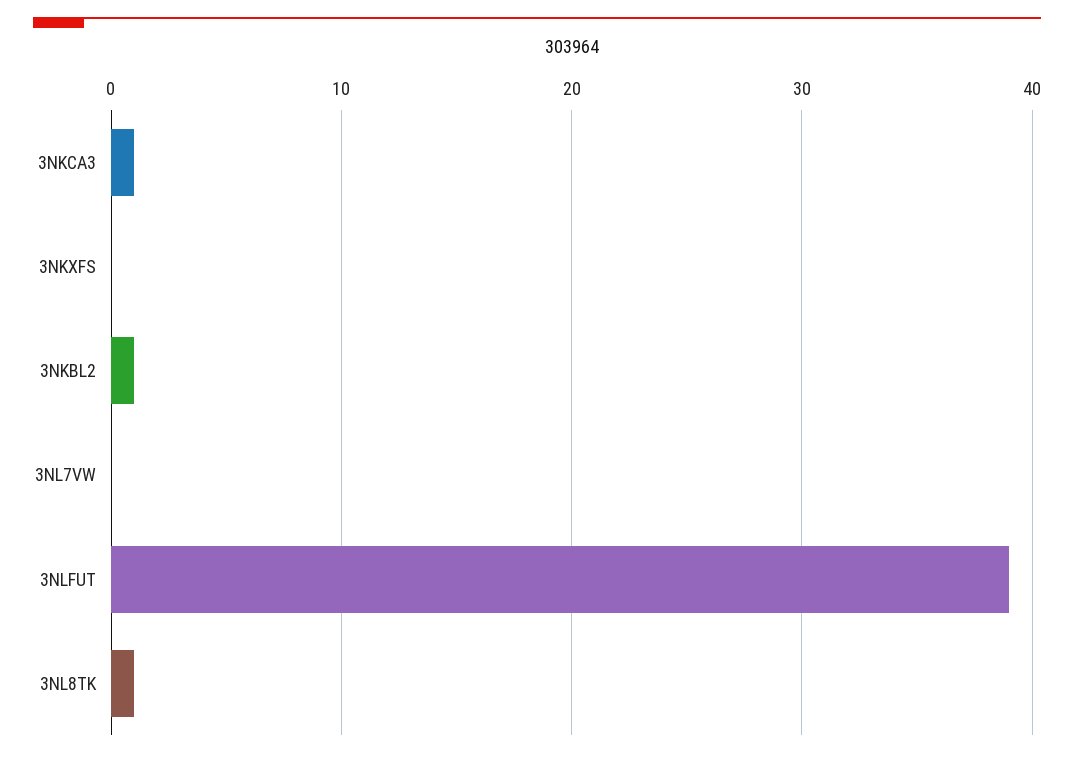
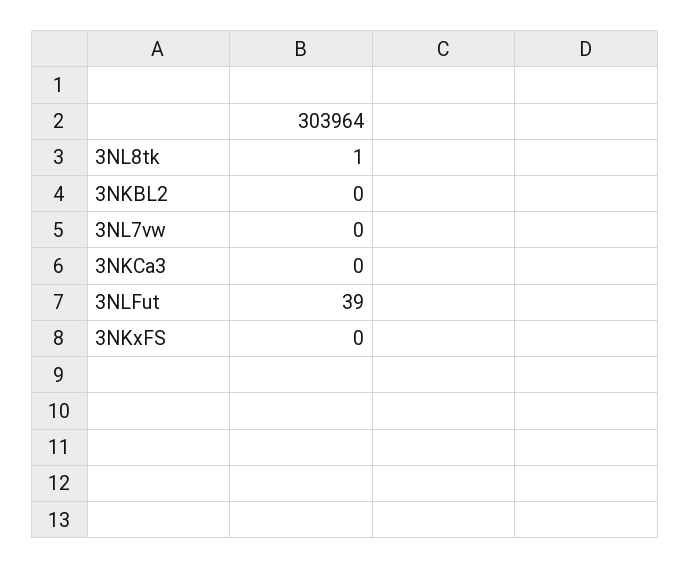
3NKCA3: 1 -> 0
3NKBL2: 1 -> 0

